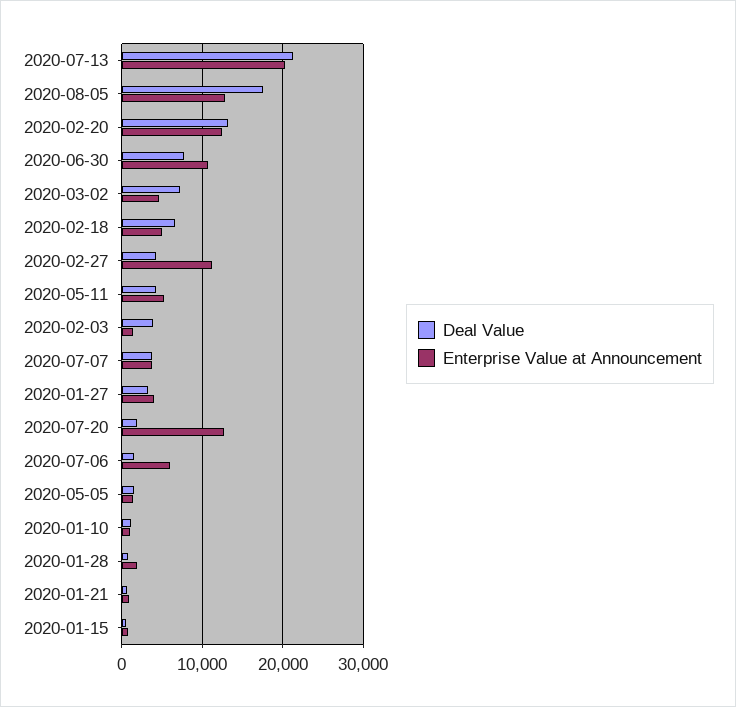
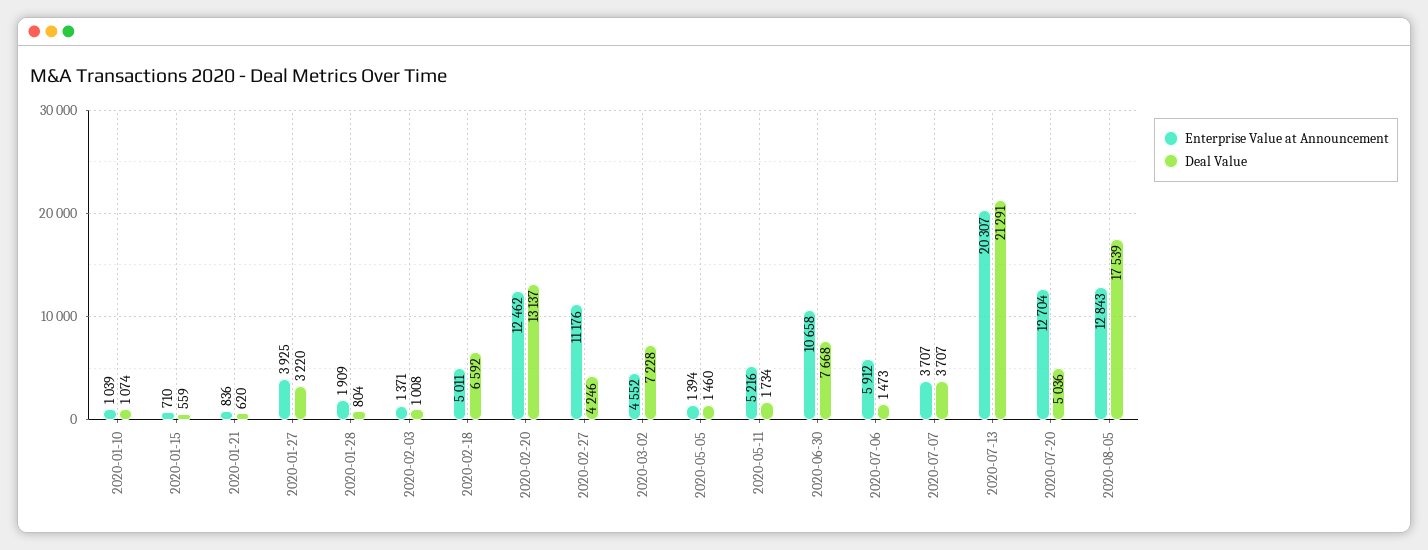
Deal Value, 2020-05-11: 4000 -> 1734
Deal Value, 2020-02-03: 4000 -> 1008
Deal Value, 2020-07-20: 2000 -> 5036

